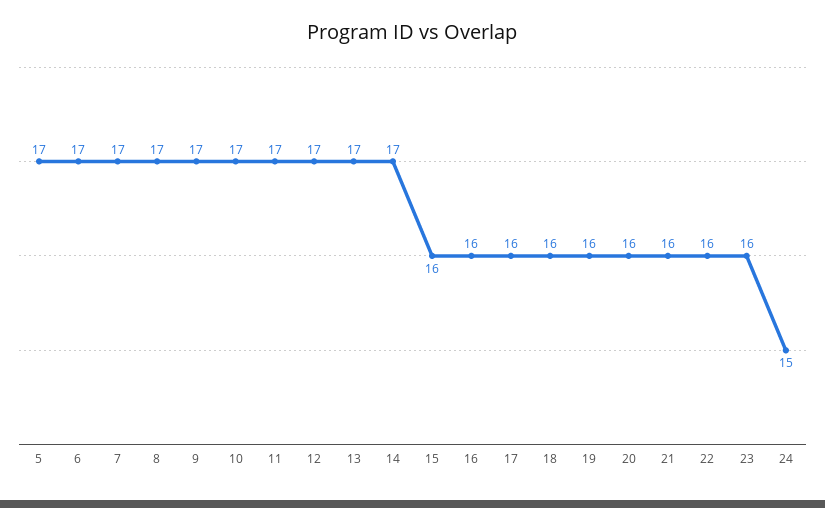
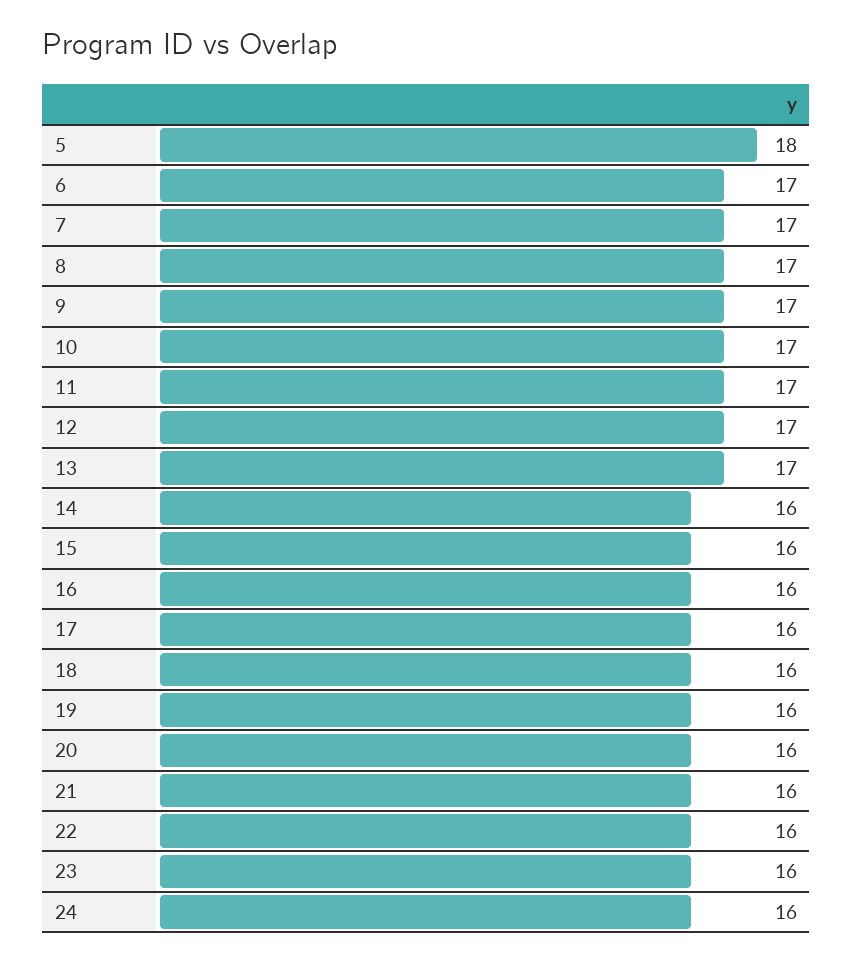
5: 17 -> 18
14: 17 -> 16
24: 15 -> 16

